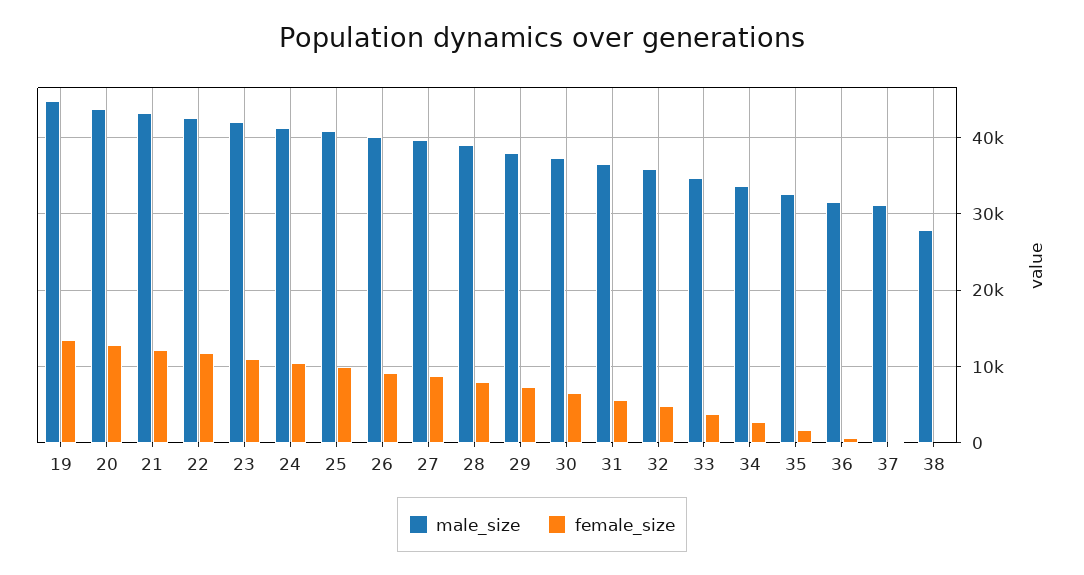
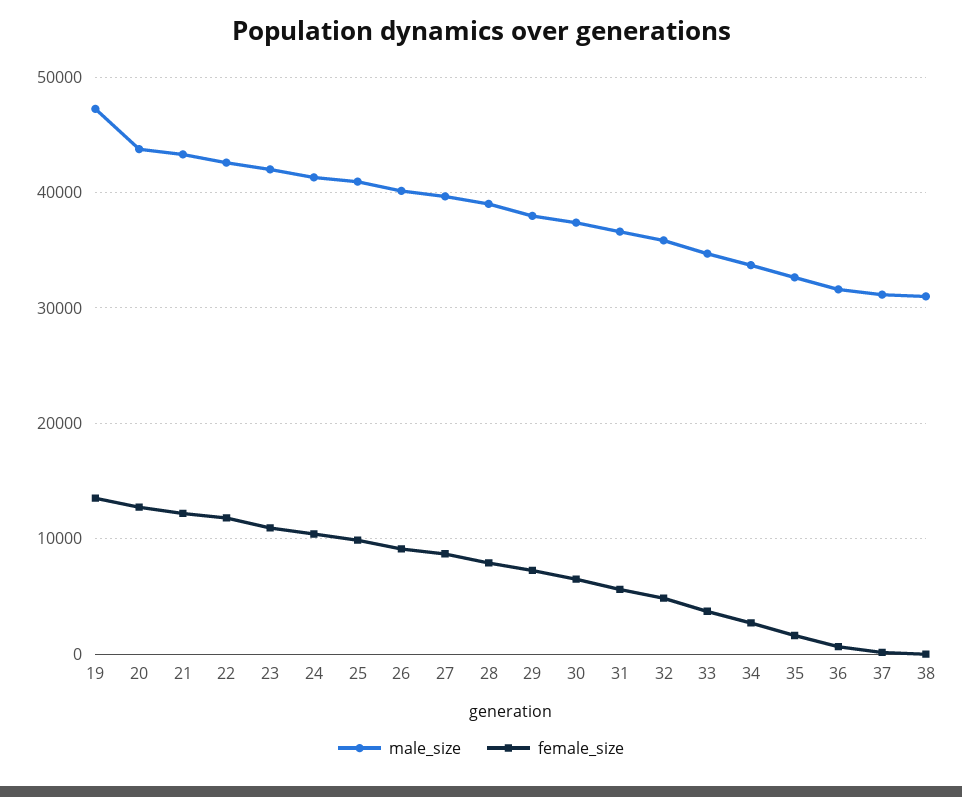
male_size, 19: 45000 -> 47000
male_size, 38: 28000 -> 31000

